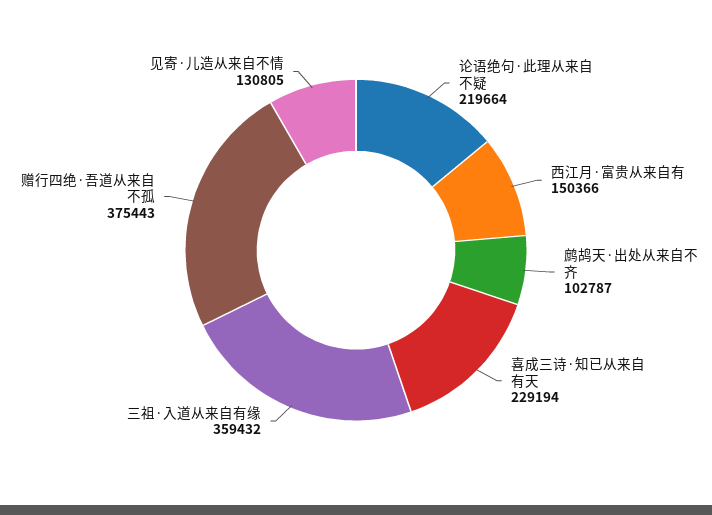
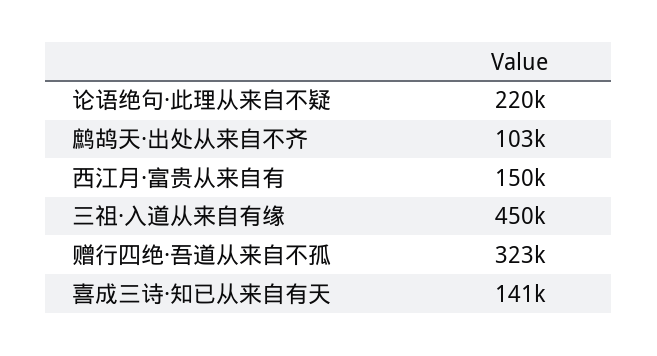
喜成三诗·知已从来自有天: 229194 -> 141000
三祖·入道从来自有缘: 359432 -> 450000
赠行四绝·吾道从来自不孤: 375443 -> 323000
见寄·儿造从来自不情: 130805 -> none

